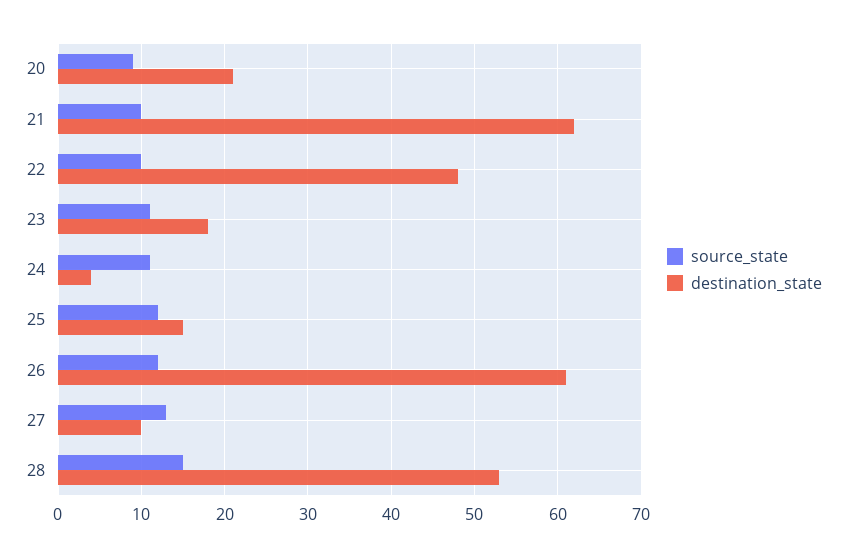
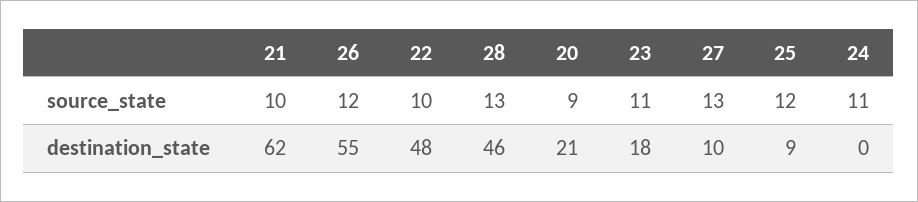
destination_state, 24: 4 -> 0
destination_state, 25: 15 -> 9
destination_state, 26: 61 -> 55
source_state, 28: 15 -> 13
destination_state, 28: 53 -> 46

